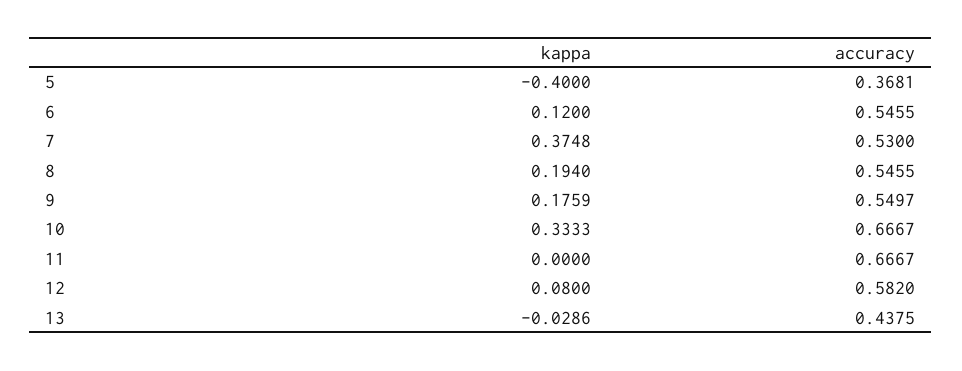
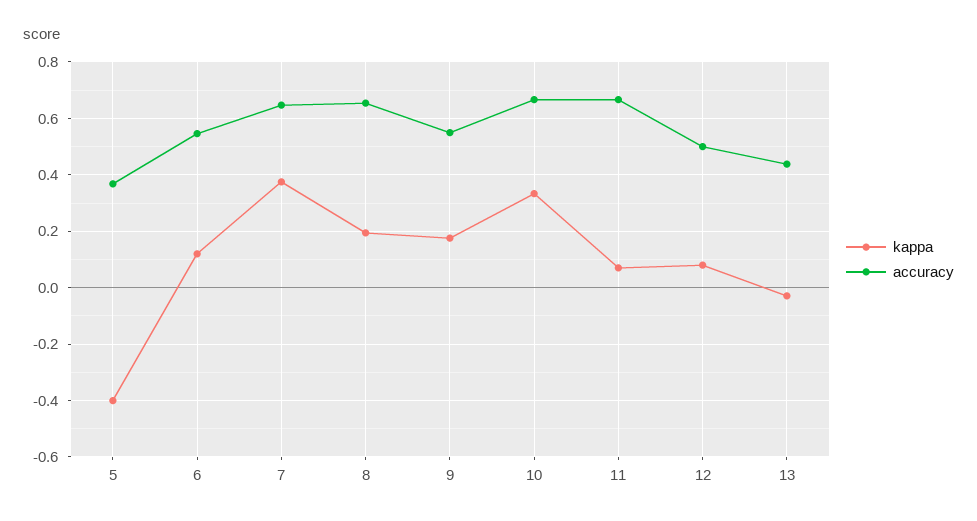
accuracy, 7: 0.53 -> 0.65
accuracy, 8: 0.5455 -> 0.65
kappa, 11: 0 -> 0.075
accuracy, 12: 0.582 -> 0.5

